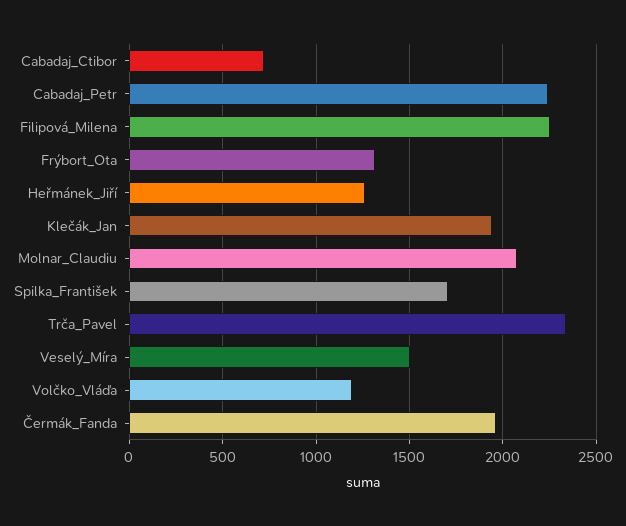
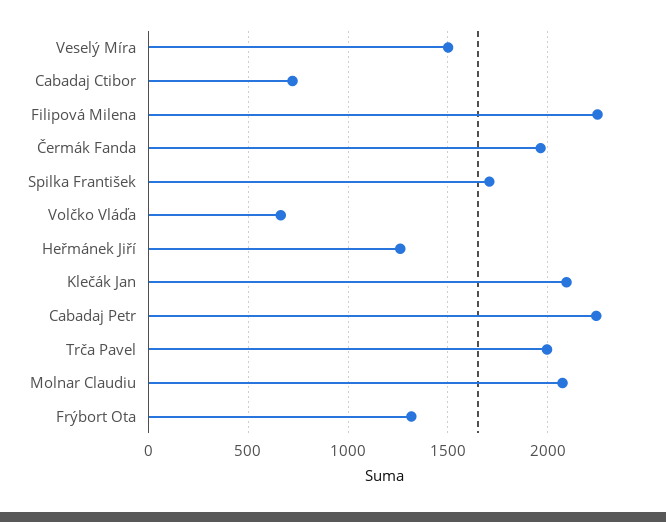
Klečák_Jan: 1950 -> 2100
Trča_Pavel: 2350 -> 2000
Volčko_Vláďa: 1200 -> 650

